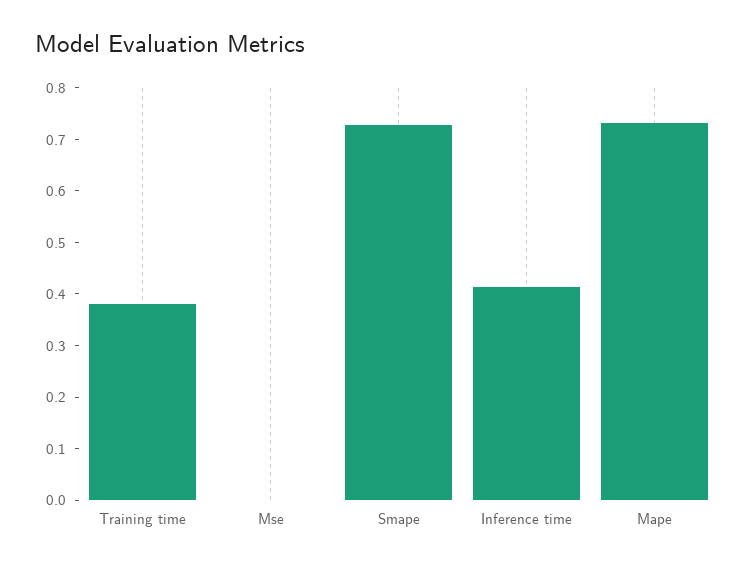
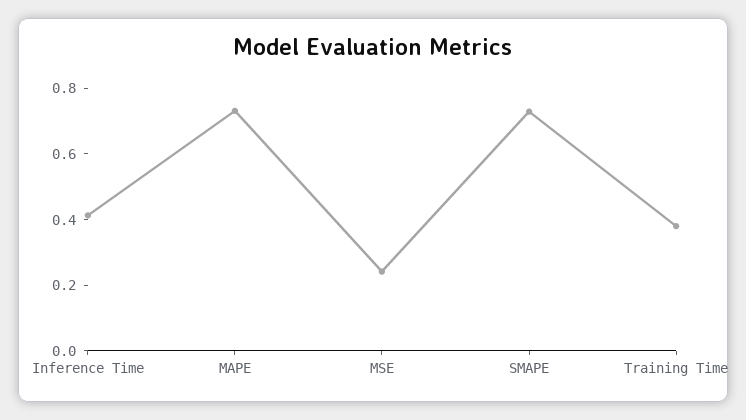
Mse: 0 -> 0.25

